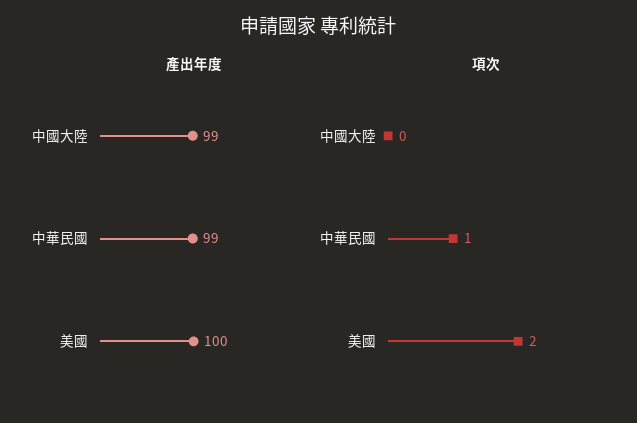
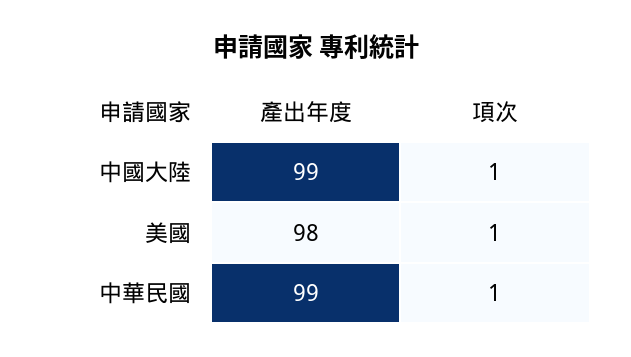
產出年度, 美國: 100 -> 98
項次, 中國大陸: 0 -> 1
項次, 美國: 2 -> 1

